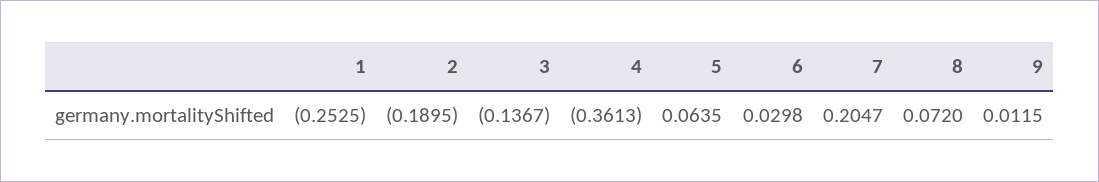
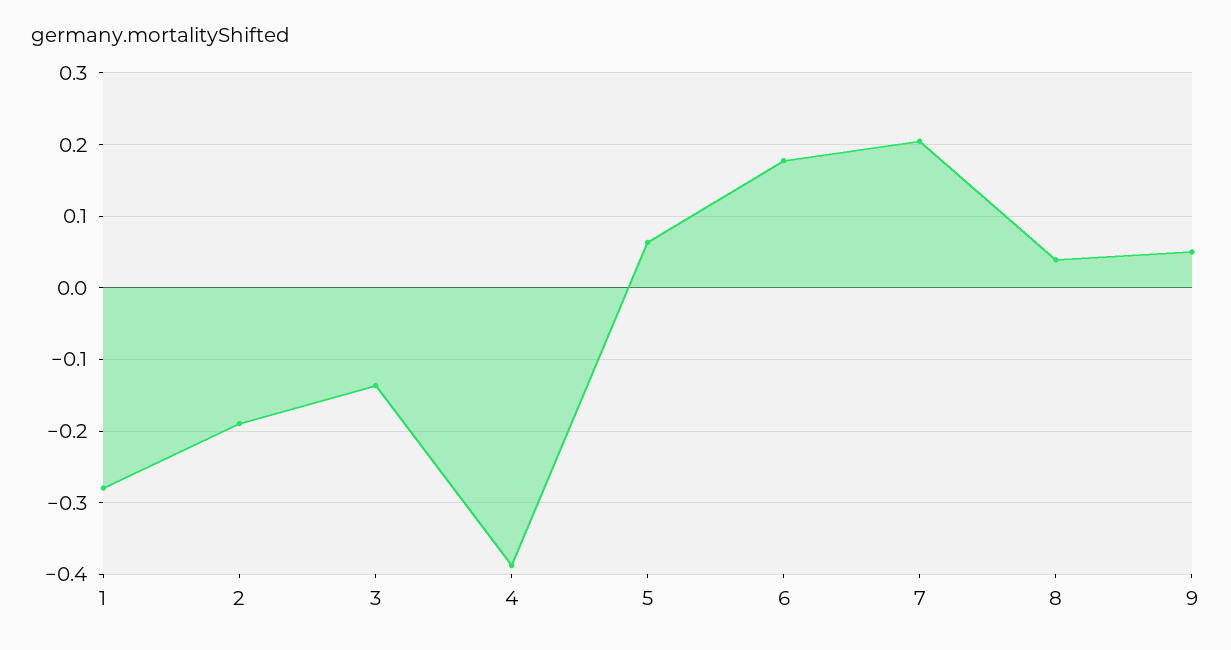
1: -0.2525 -> -0.28
4: -0.3613 -> -0.39
6: 0.0298 -> 0.18
8: 0.072 -> 0.04
9: 0.0115 -> 0.05

